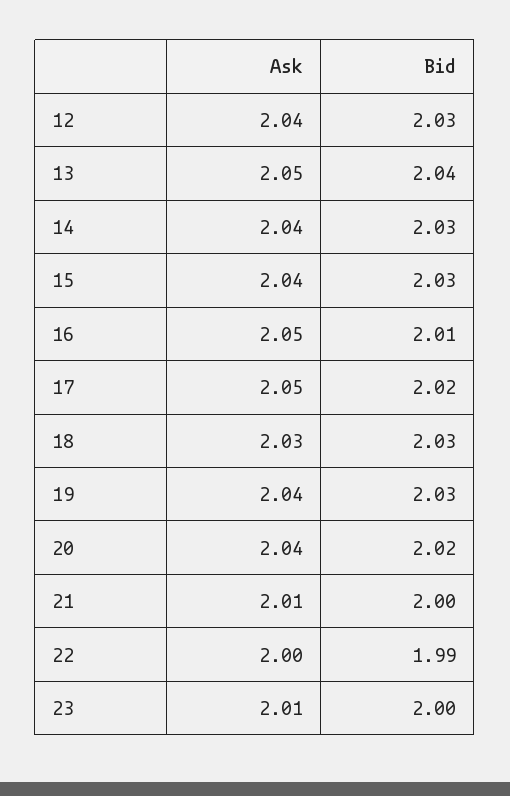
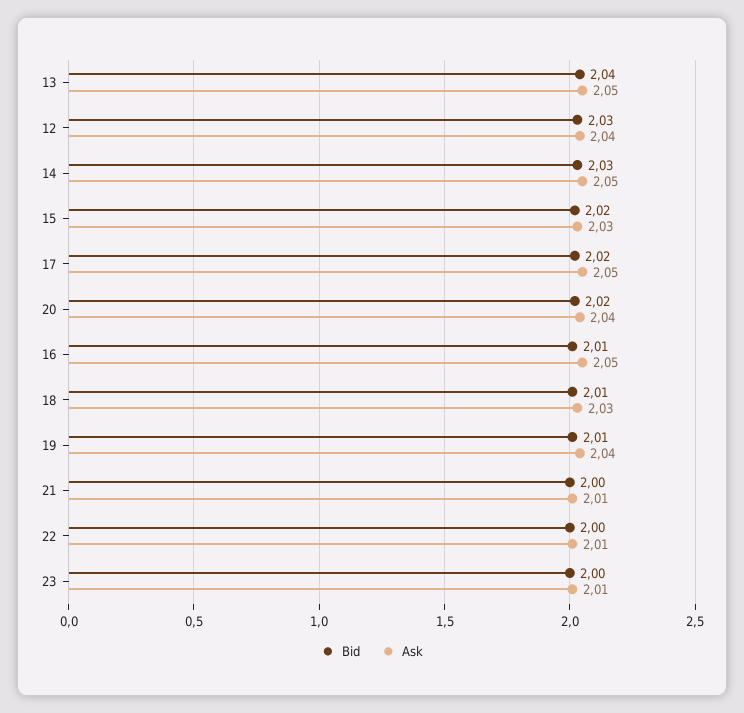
Ask, 14: 2.04 -> 2.05
Ask, 15: 2.04 -> 2.03
Bid, 15: 2.03 -> 2.02
Bid, 18: 2.03 -> 2.01
Bid, 19: 2.03 -> 2.01
Ask, 22: 2 -> 2.01
Bid, 22: 1.99 -> 2

